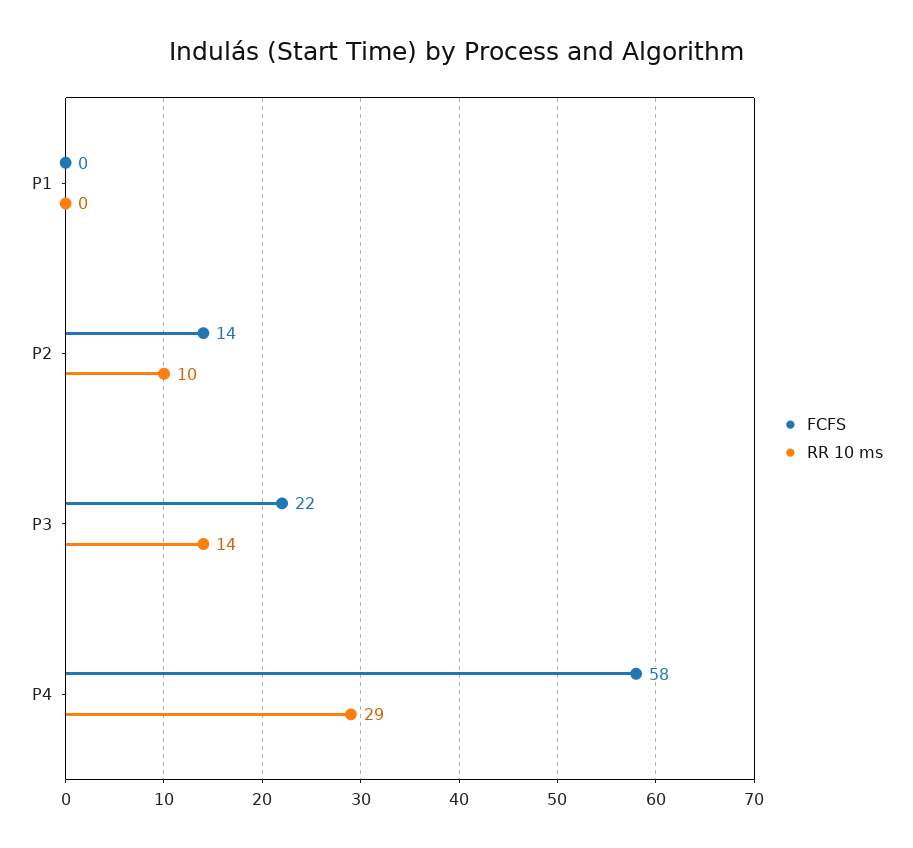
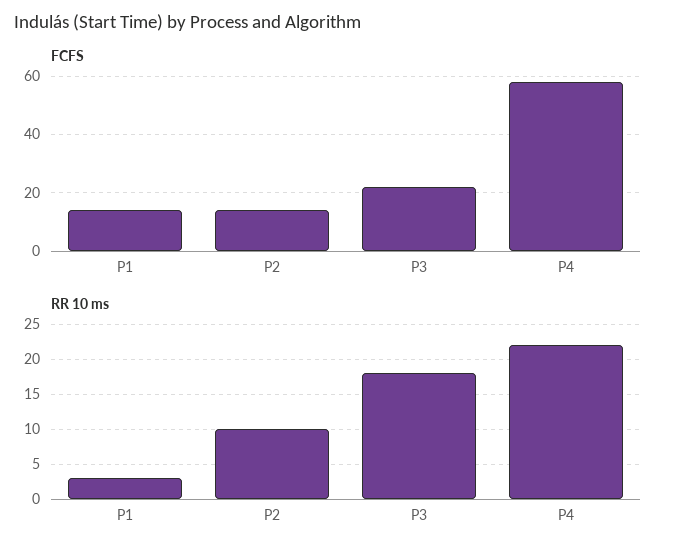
FCFS, P1: 0 -> 15
RR 10 ms, P1: 0 -> 3
RR 10 ms, P3: 14 -> 18
RR 10 ms, P4: 29 -> 22

